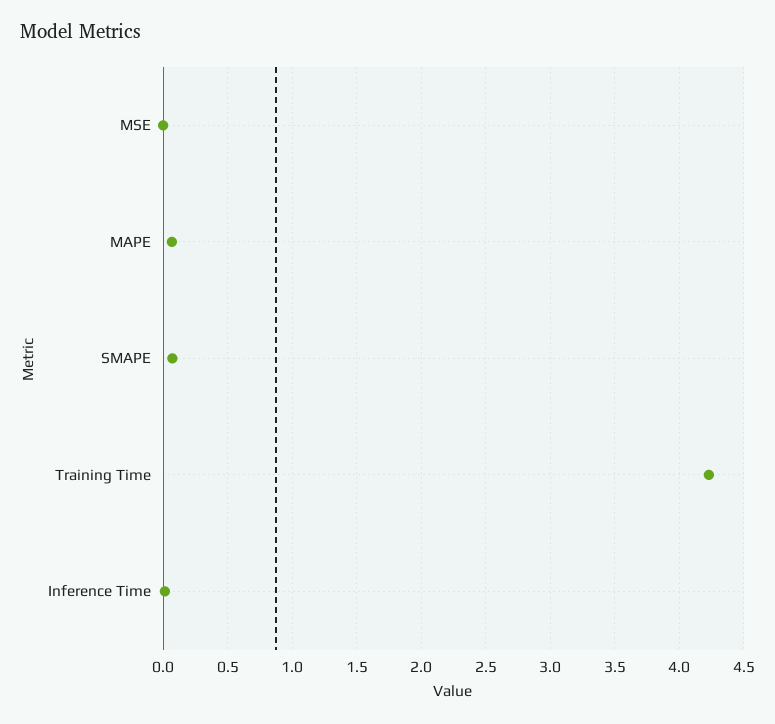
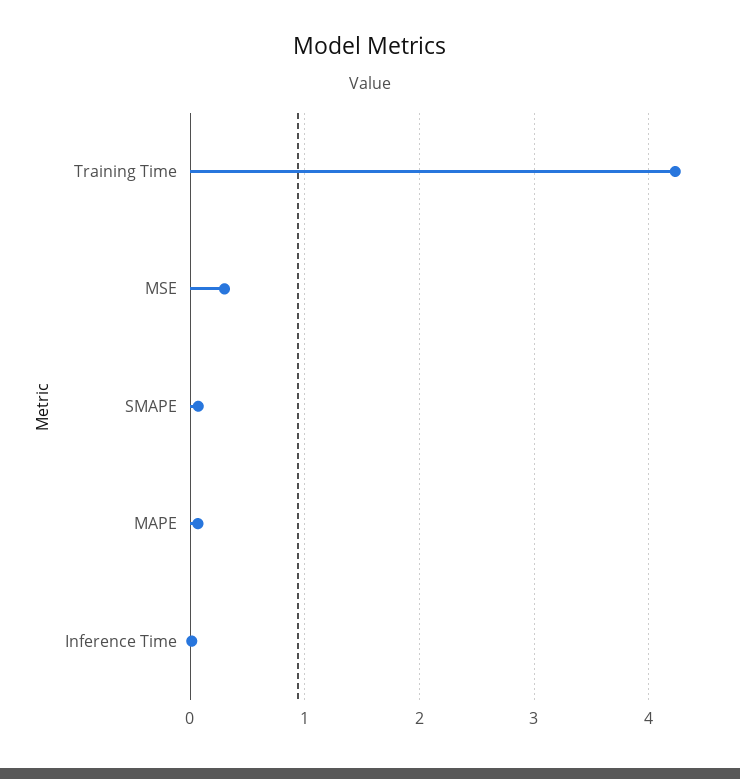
MSE: 0 -> 0.3

